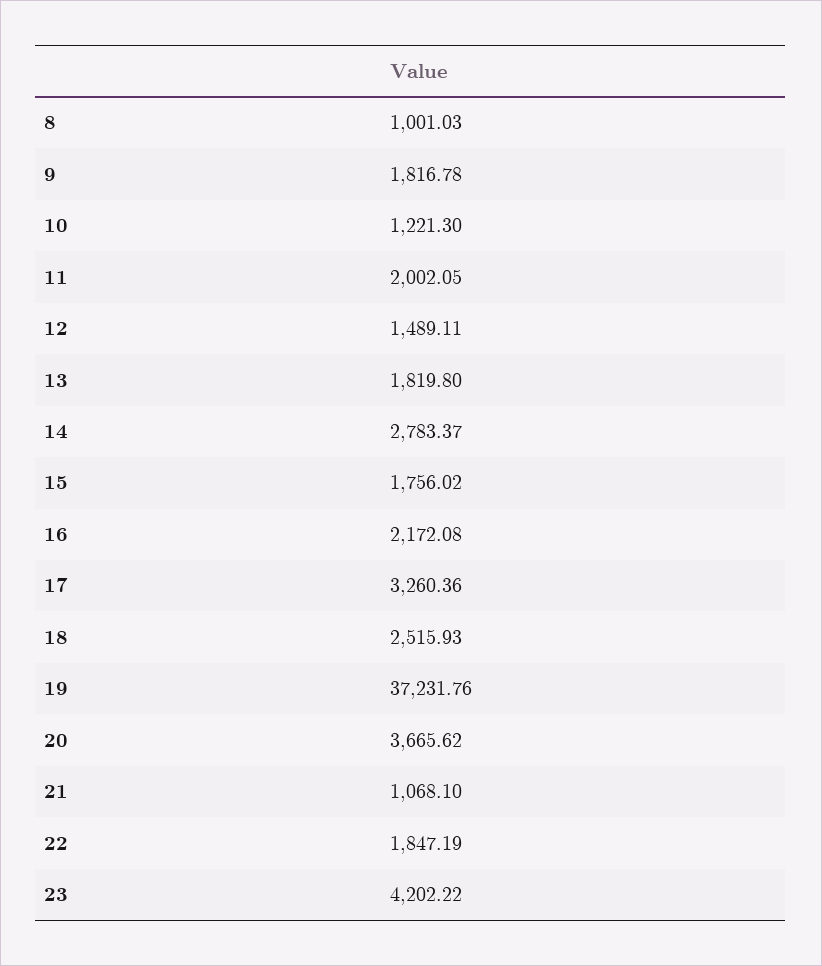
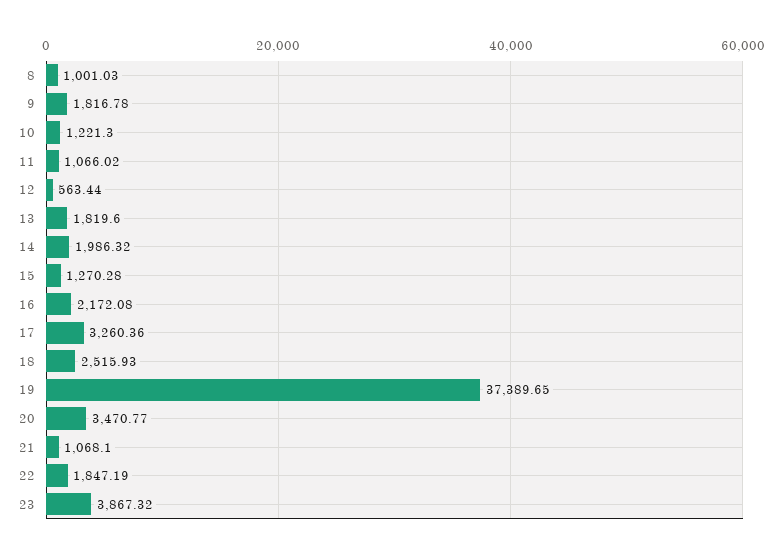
11: 2002.05 -> 1066.02
12: 1489.11 -> 563.44
13: 1819.8 -> 1819.6
14: 2783.37 -> 1986.32
15: 1756.02 -> 1270.28
19: 37231.76 -> 37389.65
20: 3665.62 -> 3470.77
23: 4202.22 -> 3867.32

